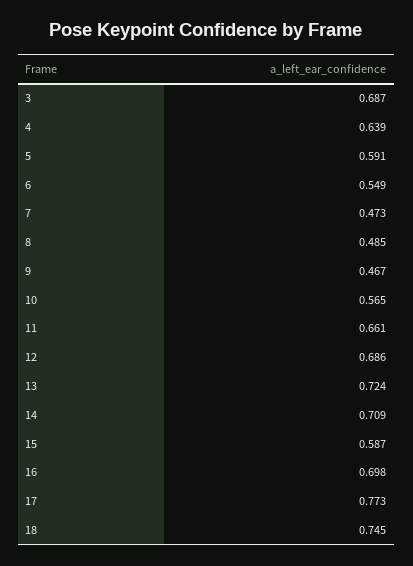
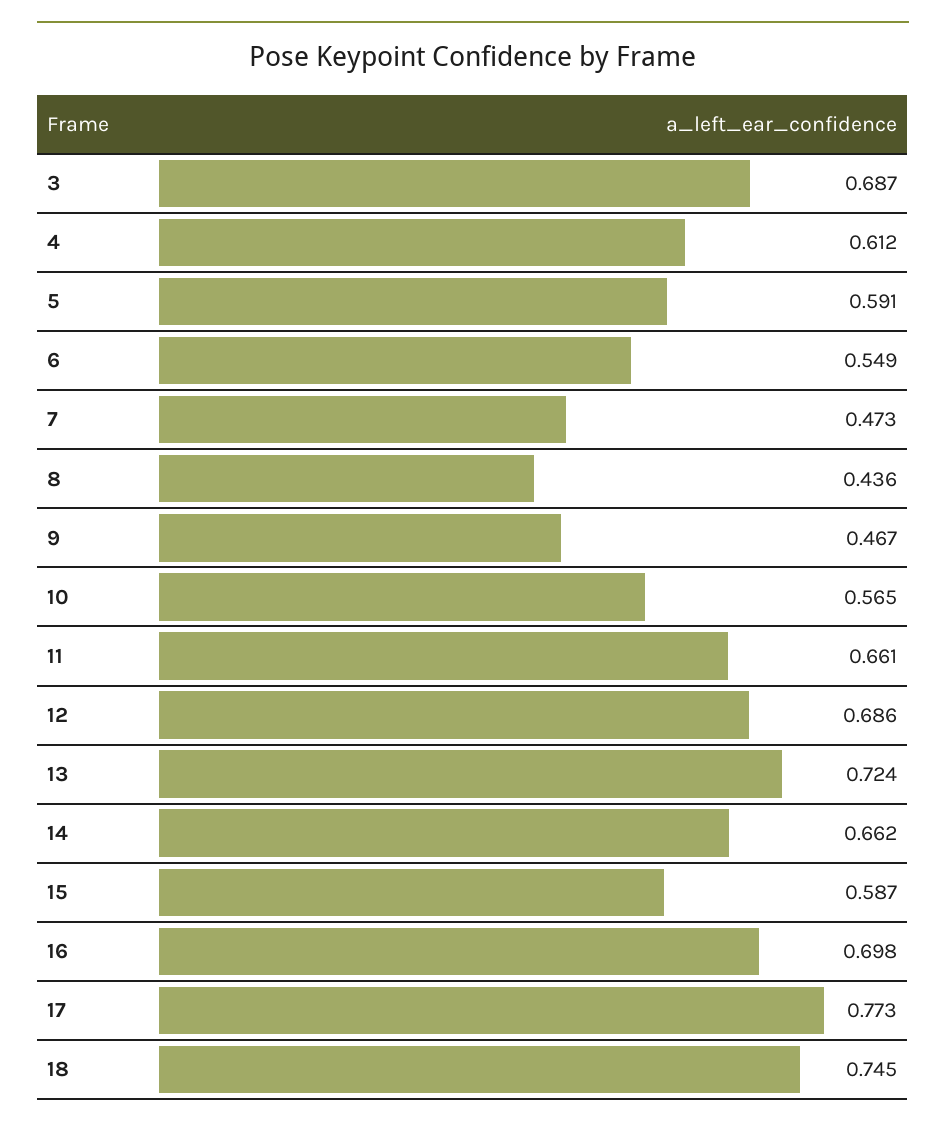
4: 0.639 -> 0.612
8: 0.485 -> 0.436
14: 0.709 -> 0.662

